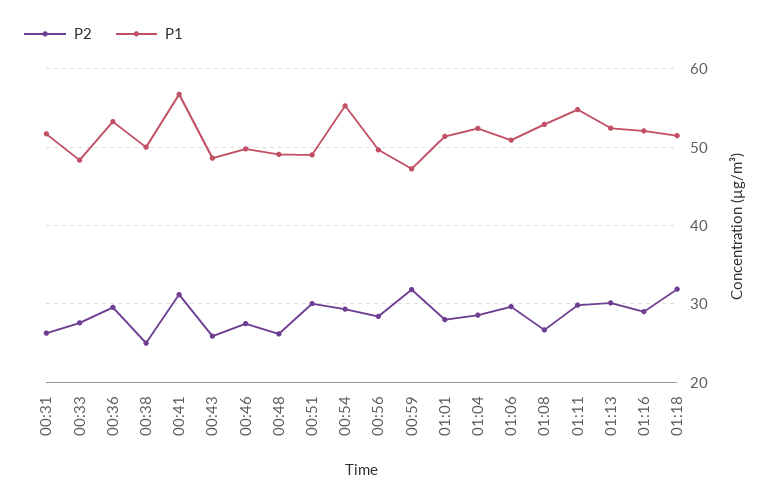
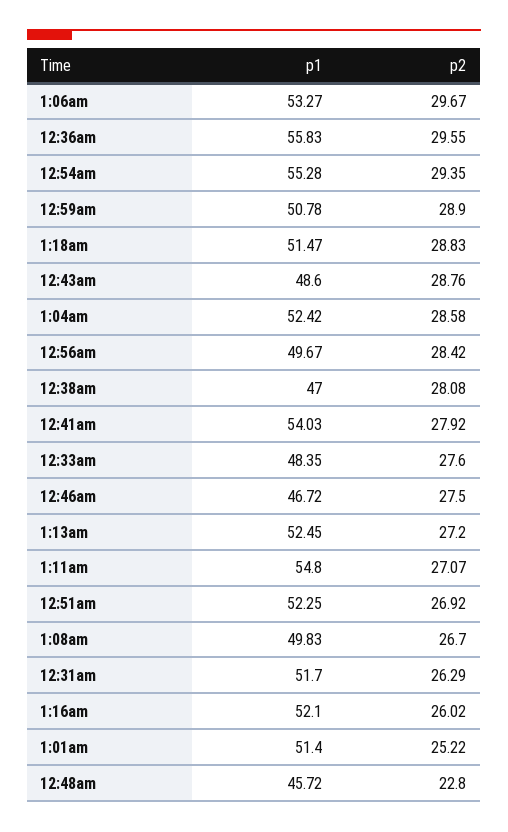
P1, 00:36: 53 -> 55.83
P2, 00:38: 25 -> 28.08
P1, 00:38: 50 -> 47
P2, 00:41: 31 -> 27.92
P1, 00:41: 57 -> 54.03
P2, 00:43: 26 -> 28.76
P1, 00:46: 50 -> 46.72
P2, 00:48: 26 -> 22.8
P1, 00:48: 49 -> 45.72
P2, 00:51: 30 -> 26.92
P1, 00:51: 49 -> 52.25
P2, 00:59: 32 -> 28.9
P1, 00:59: 47 -> 50.78
P2, 01:01: 28 -> 25.22
P1, 01:06: 51 -> 53.27
P1, 01:08: 53 -> 49.83
P2, 01:11: 30 -> 27.07
P2, 01:13: 30 -> 27.2
P2, 01:16: 29 -> 26.02
P2, 01:18: 32 -> 28.83

